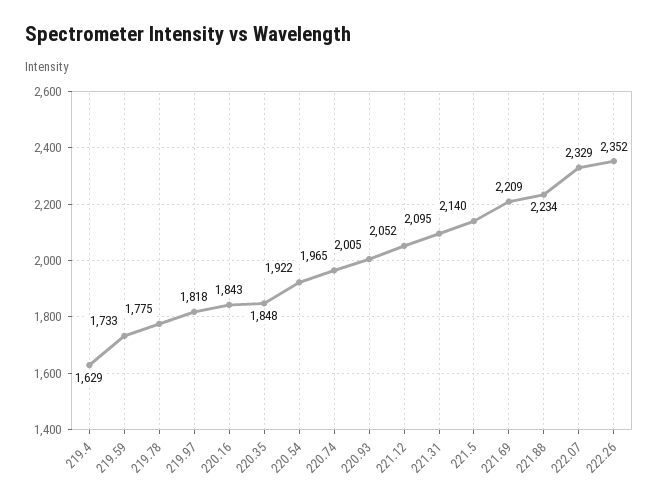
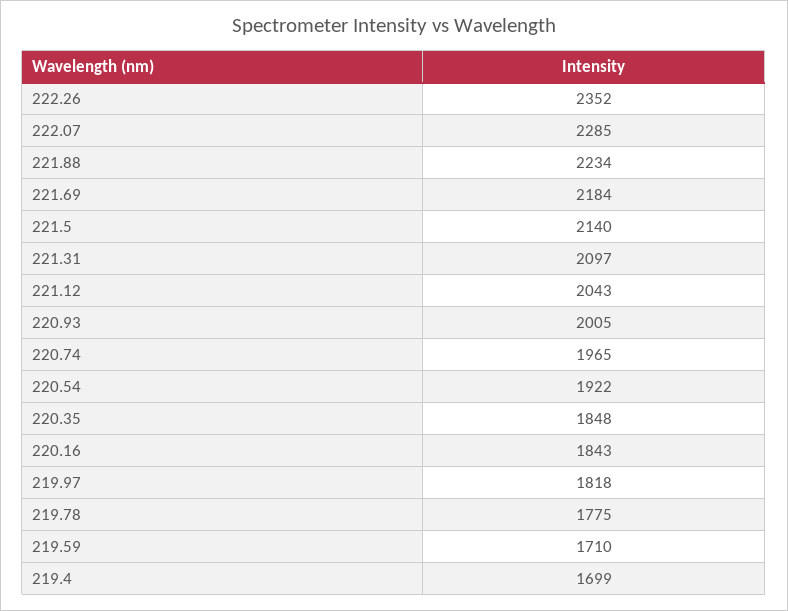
219.4: 1629 -> 1699
219.59: 1733 -> 1710
221.12: 2052 -> 2043
221.31: 2095 -> 2097
221.69: 2209 -> 2184
222.07: 2329 -> 2285

